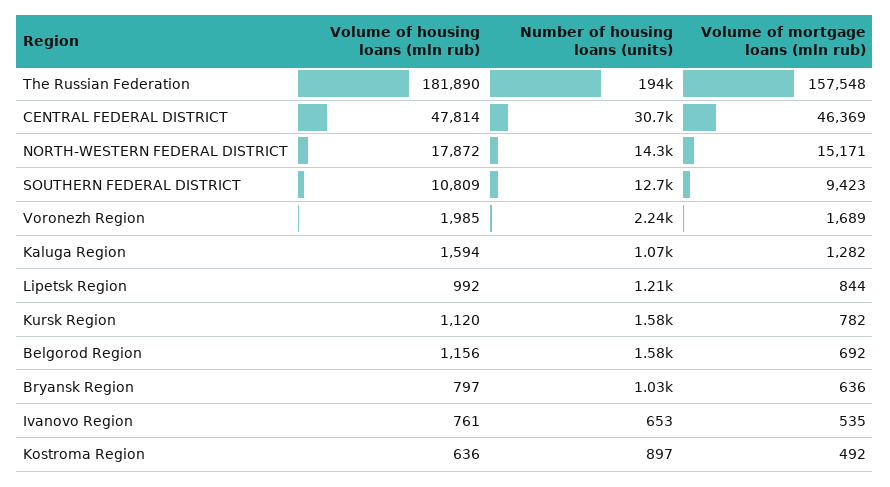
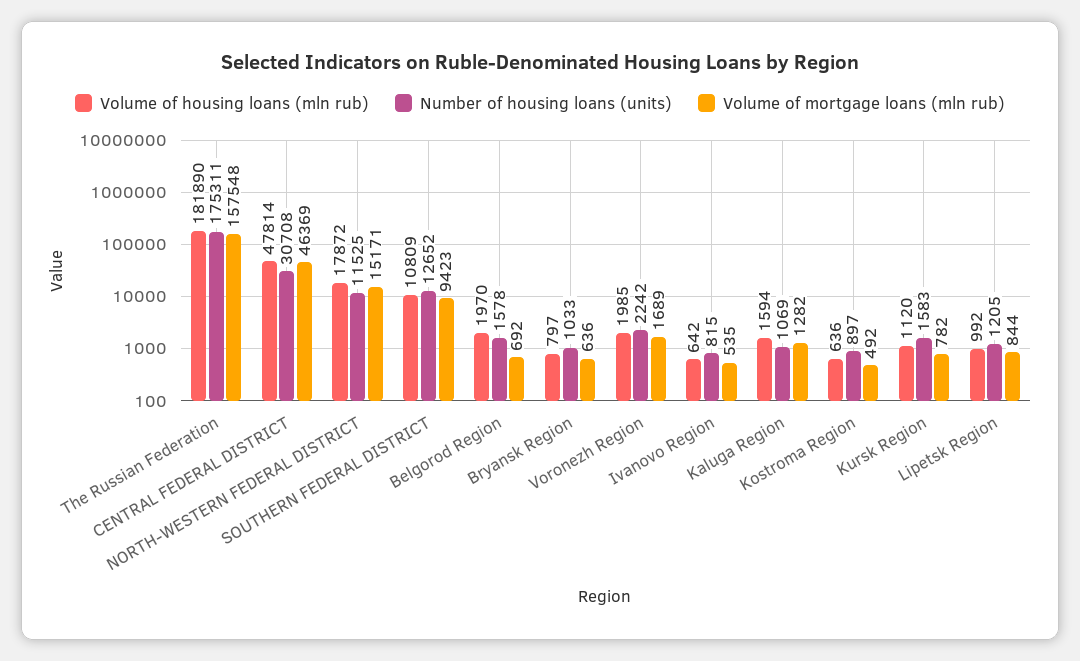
Number of housing loans (units), The Russian Federation: 194000 -> 175311
Number of housing loans (units), NORTH-WESTERN FEDERAL DISTRICT: 14300 -> 11525
Volume of housing loans (mln rub), Belgorod Region: 1156 -> 1970
Volume of housing loans (mln rub), Ivanovo Region: 761 -> 642
Number of housing loans (units), Ivanovo Region: 653 -> 815

